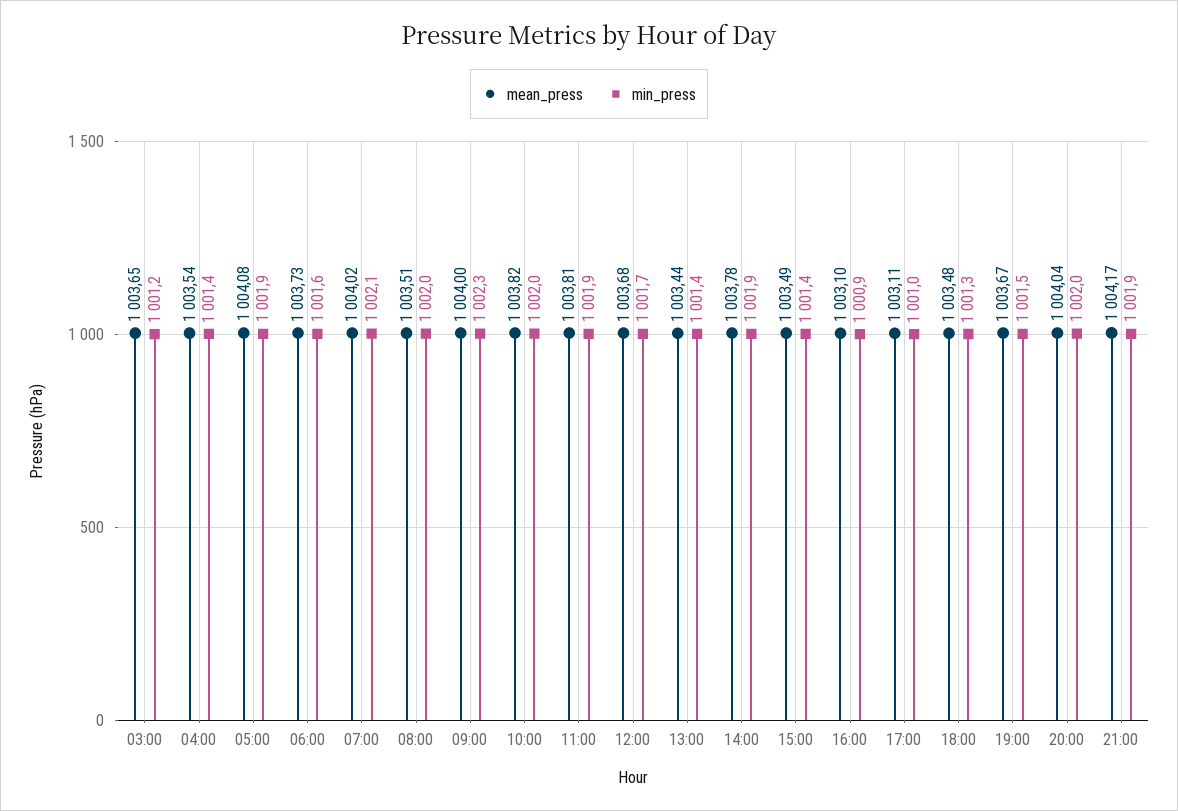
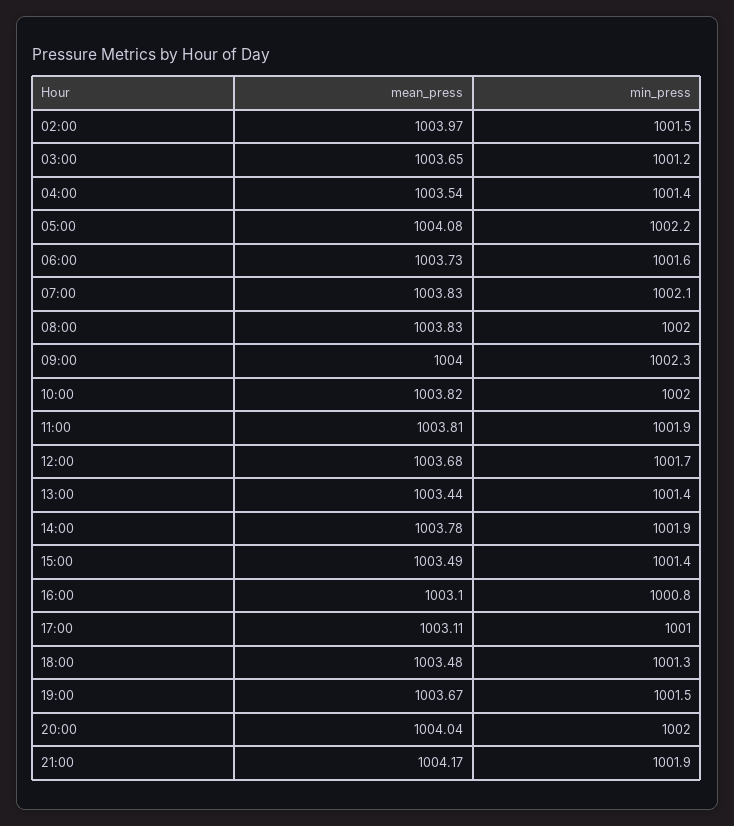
min_press, 05:00: 1001.9 -> 1002.2
mean_press, 07:00: 1004.02 -> 1003.83
mean_press, 08:00: 1003.51 -> 1003.83
min_press, 16:00: 1000.9 -> 1000.8
mean_press, 02:00: none -> 1003.97
min_press, 02:00: none -> 1001.5

